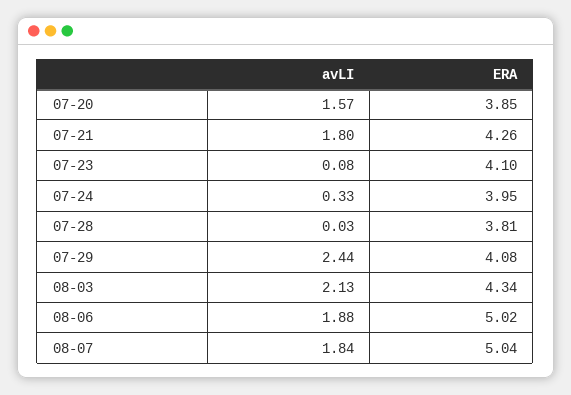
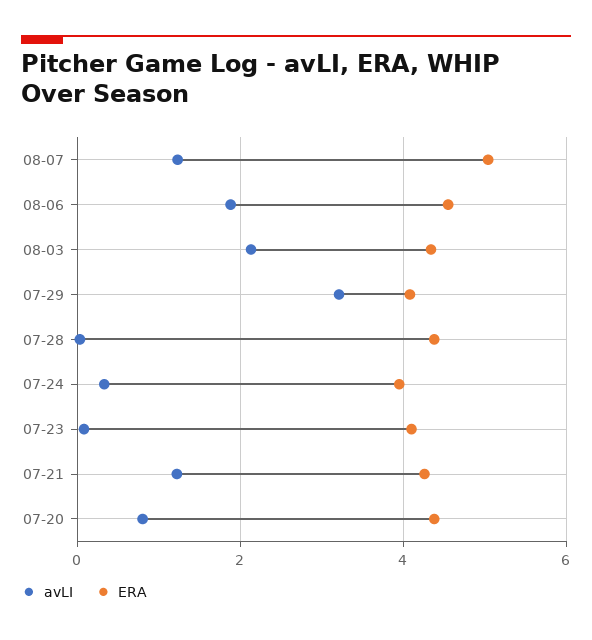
avLI, 07-20: 1.57 -> 0.8
ERA, 07-20: 3.85 -> 4.4
avLI, 07-21: 1.8 -> 1.2
ERA, 07-28: 3.81 -> 4.4
avLI, 07-29: 2.44 -> 3.2
ERA, 08-06: 5.02 -> 4.6
avLI, 08-07: 1.84 -> 1.2

